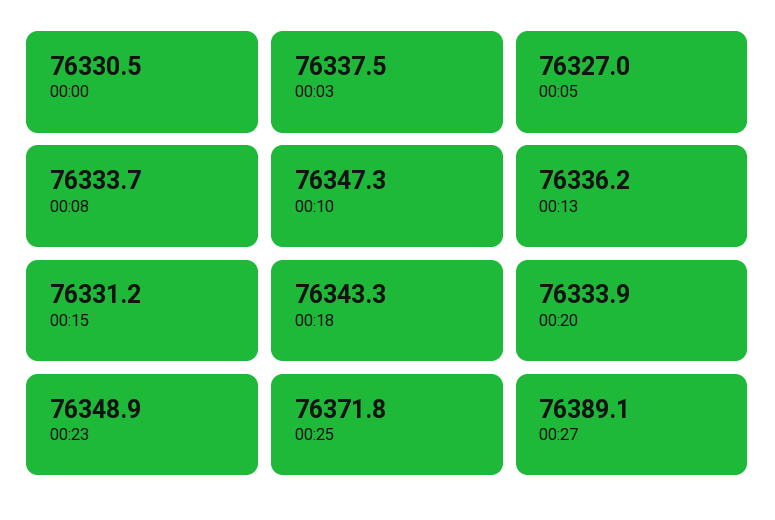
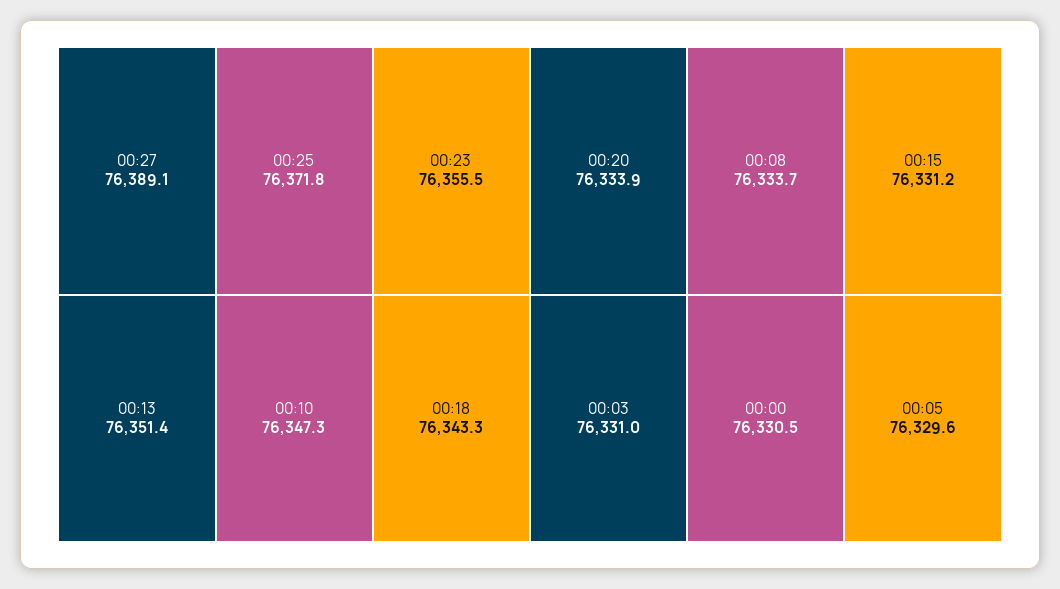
00:03: 76337.5 -> 76331
00:05: 76327 -> 76329.6
00:13: 76336.2 -> 76351.4
00:23: 76348.9 -> 76355.5

